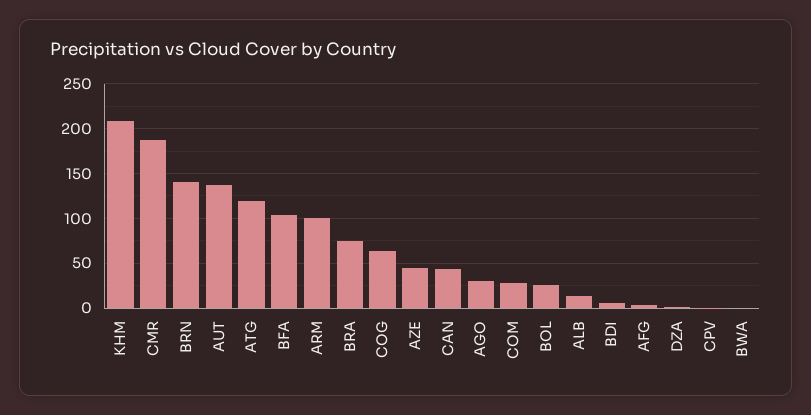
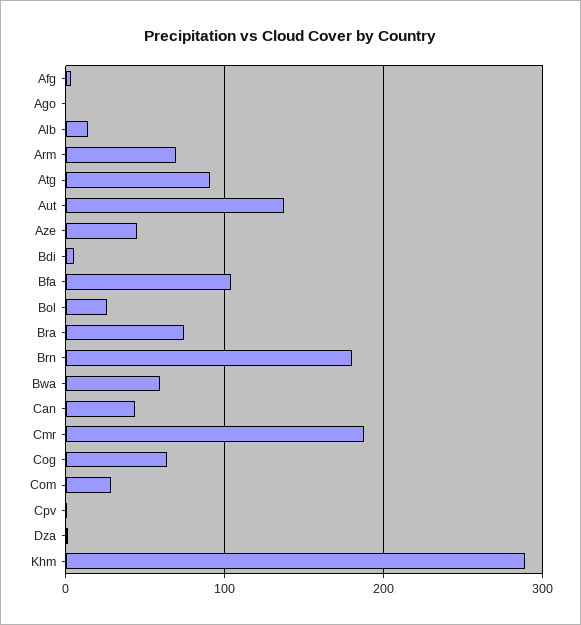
KHM: 210 -> 290
BRN: 140 -> 180
ATG: 120 -> 90
ARM: 100 -> 70
AGO: 30 -> 0
BWA: 0 -> 60

